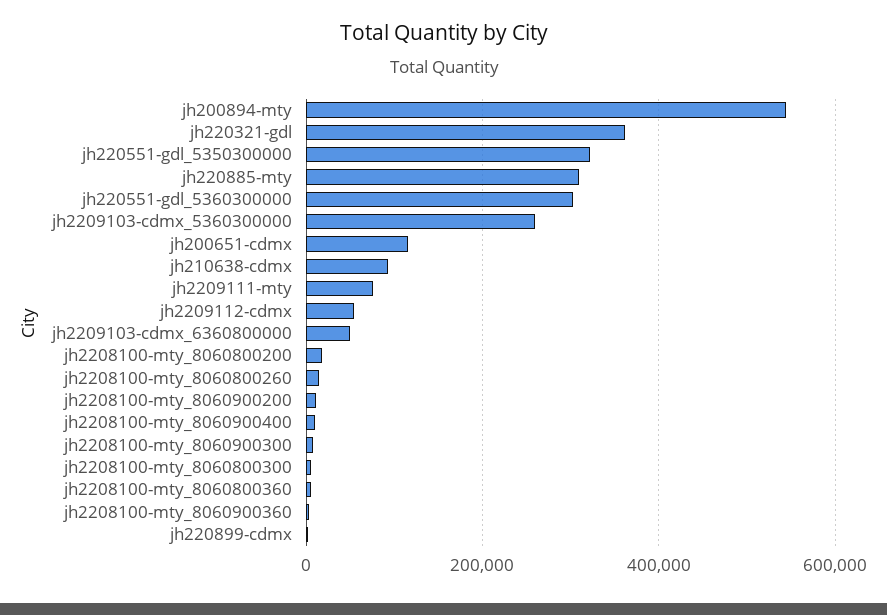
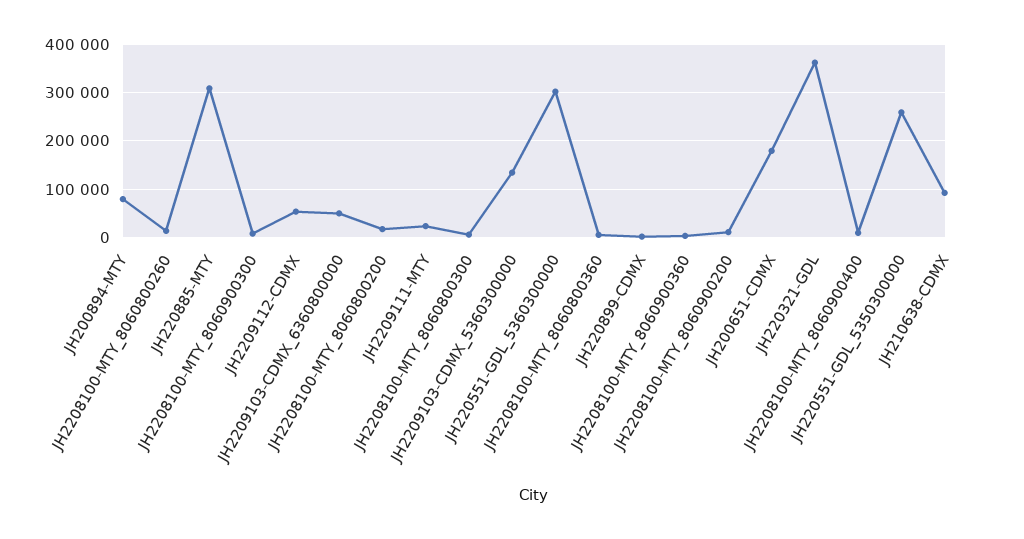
jh200894-mty: 540000 -> 80000
jh220551-gdl_5350300000: 320000 -> 260000
jh2209103-cdmx_5360300000: 260000 -> 140000
jh200651-cdmx: 120000 -> 180000
jh2209111-mty: 80000 -> 20000

